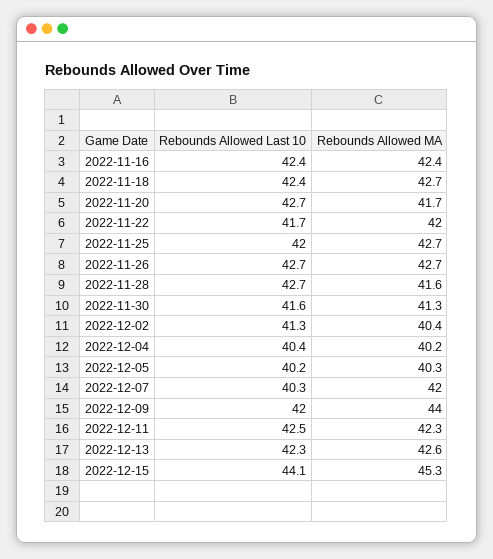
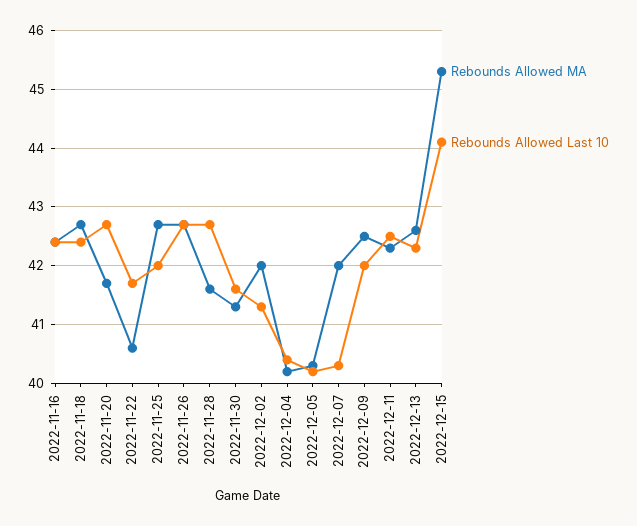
Rebounds Allowed MA, 2022-11-22: 42 -> 40.5
Rebounds Allowed MA, 2022-12-02: 40.4 -> 42
Rebounds Allowed MA, 2022-12-09: 44 -> 42.5

